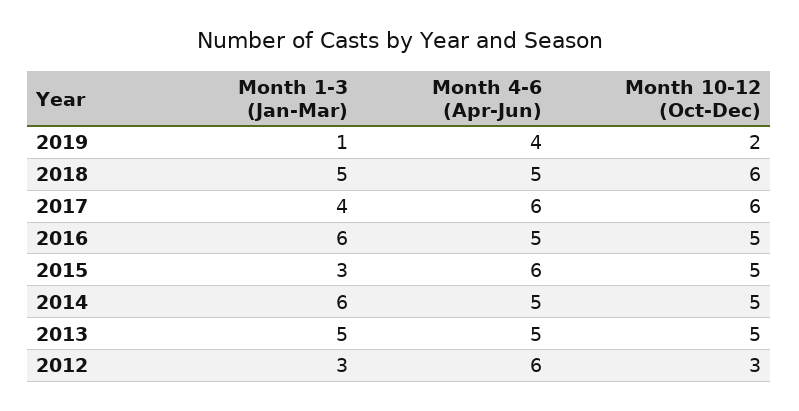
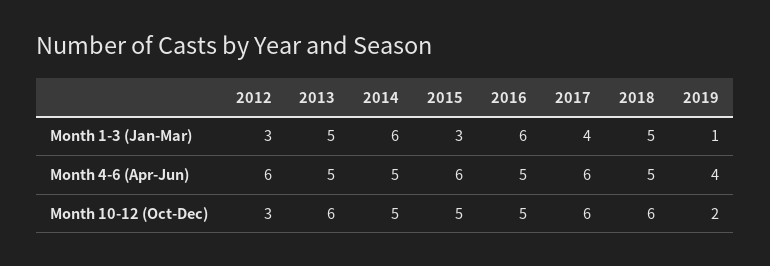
Month 10-12 (Oct-Dec), 2013: 5 -> 6

